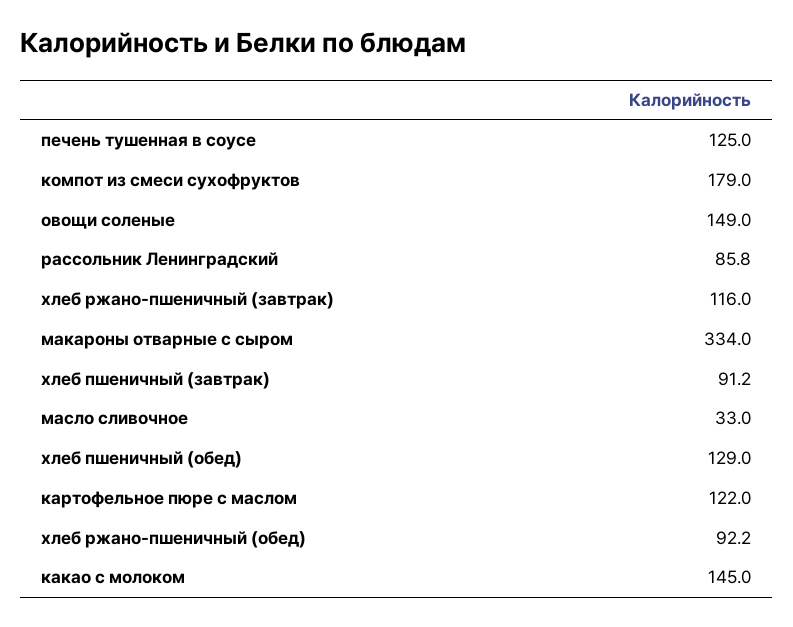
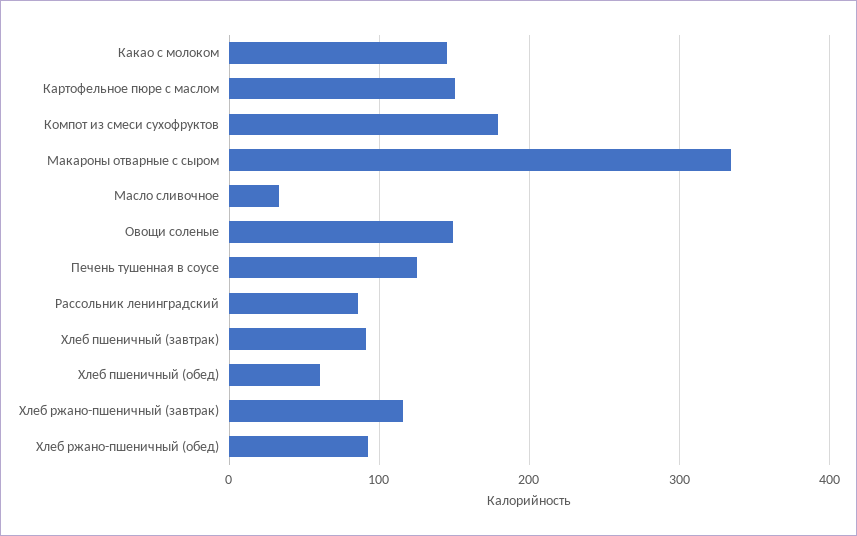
хлеб пшеничный (обед): 129 -> 60
картофельное пюре с маслом: 122 -> 150

